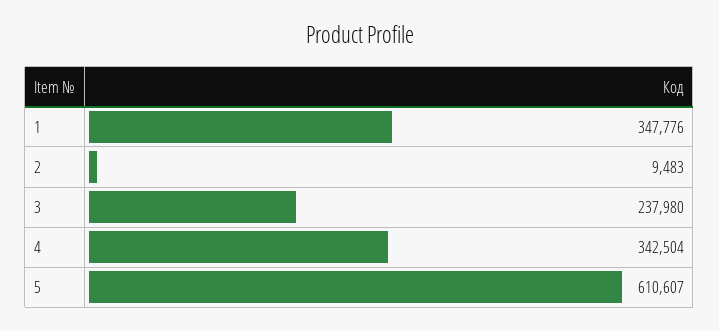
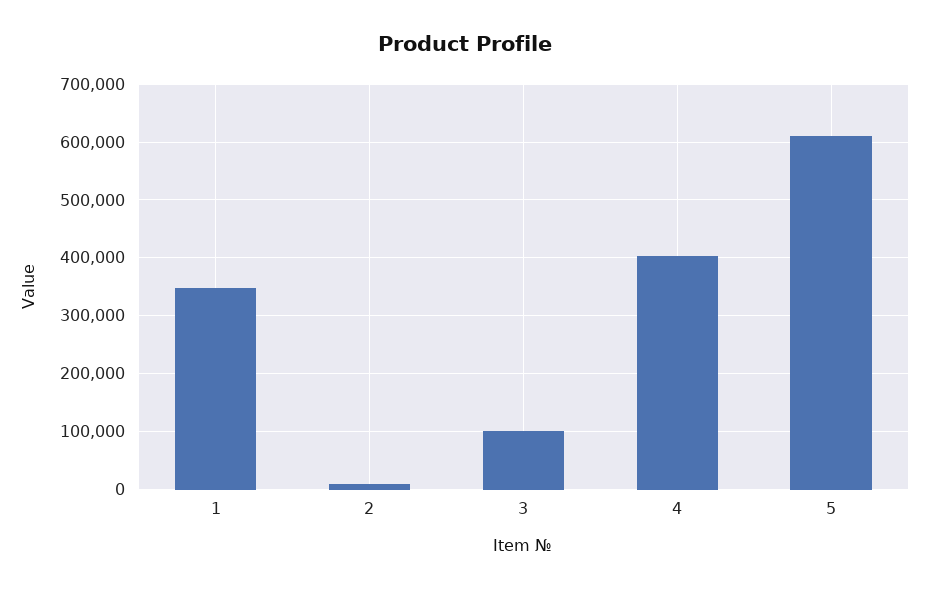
3: 237980 -> 100000
4: 342504 -> 400000

